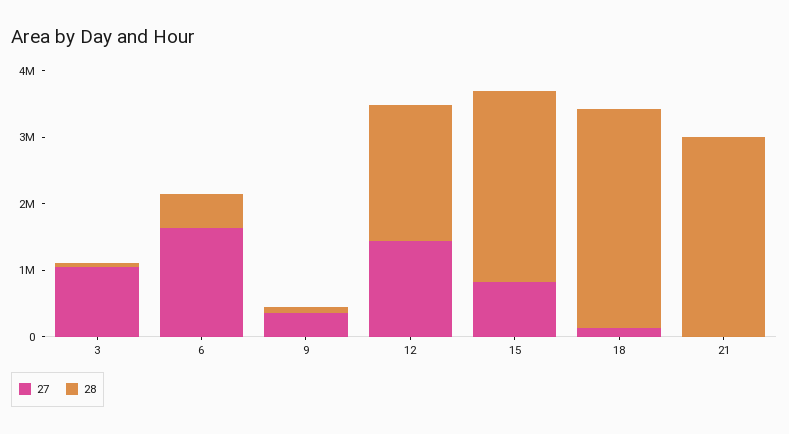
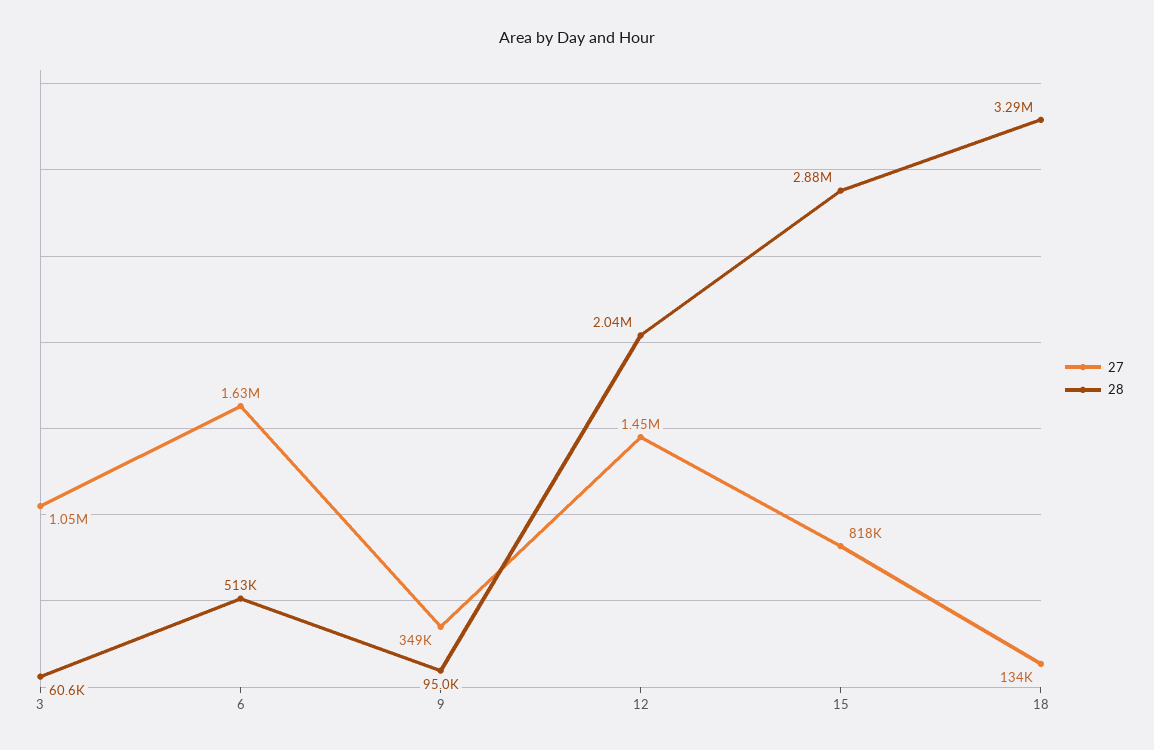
27, 21: 0 -> none
28, 21: 3000000 -> none

